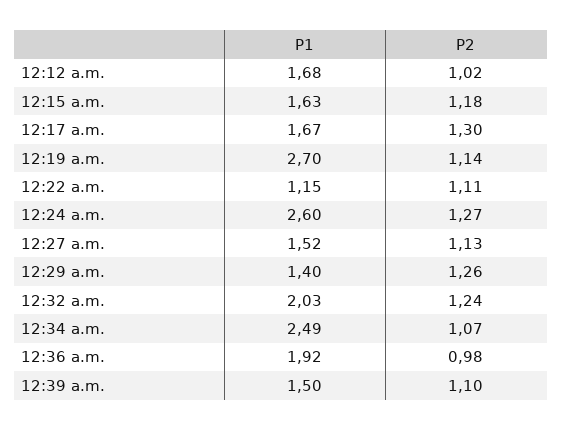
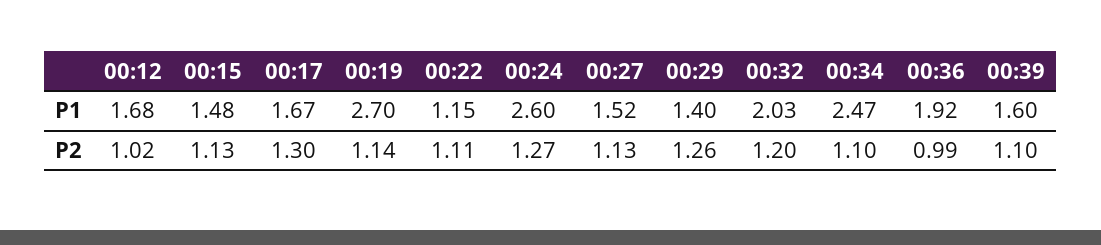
P1, 12:15 a.m.: 1.63 -> 1.48
P2, 12:15 a.m.: 1.18 -> 1.13
P2, 12:32 a.m.: 1.24 -> 1.2
P1, 12:34 a.m.: 2.49 -> 2.47
P2, 12:34 a.m.: 1.07 -> 1.1
P2, 12:36 a.m.: 0.98 -> 0.99
P1, 12:39 a.m.: 1.5 -> 1.6

